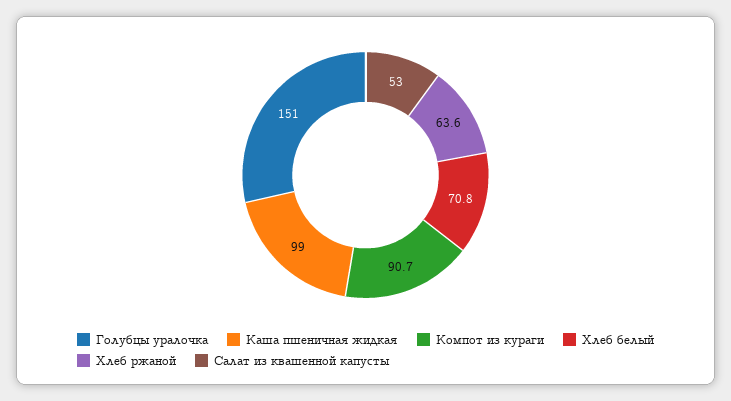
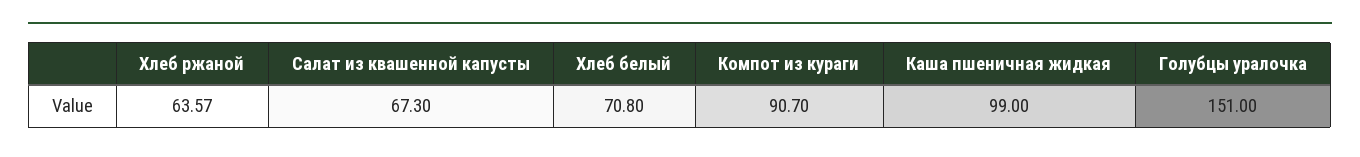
Салат из квашенной капусты: 53 -> 67.3

